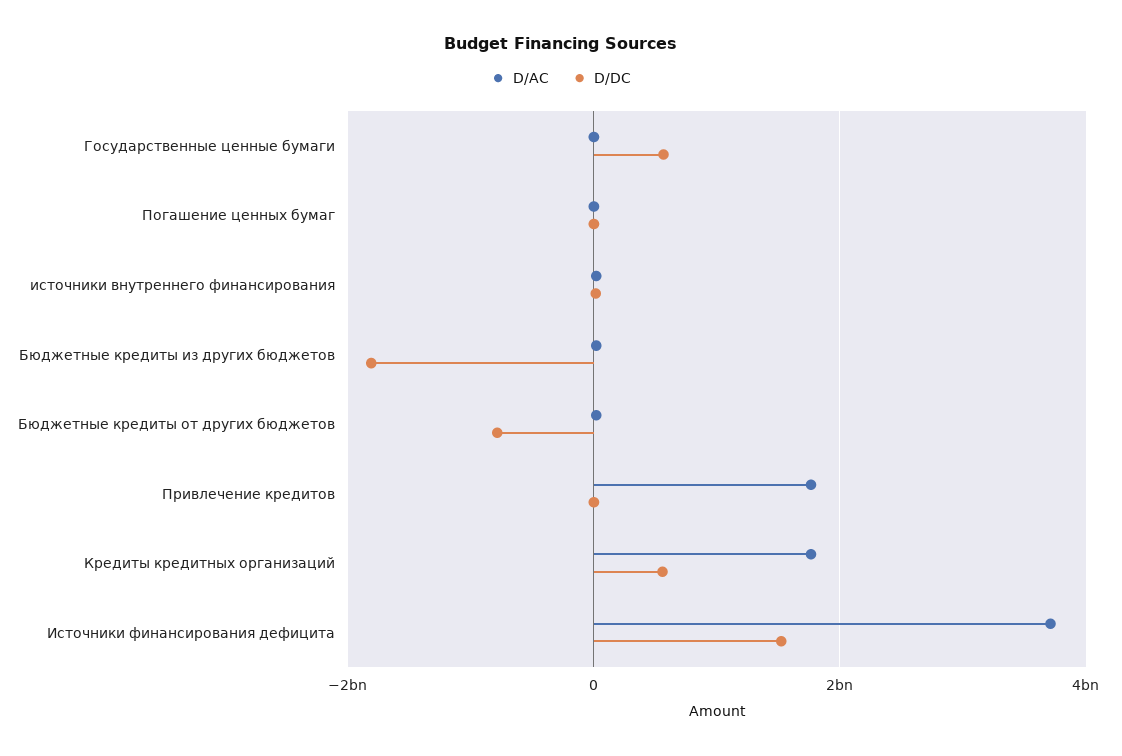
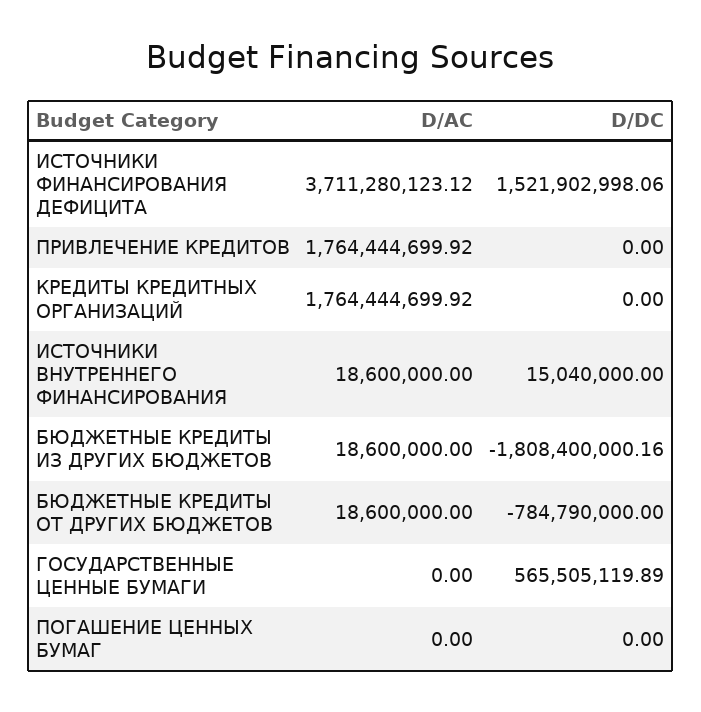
D/DC, Кредиты кредитных организаций: 600000000 -> 0

